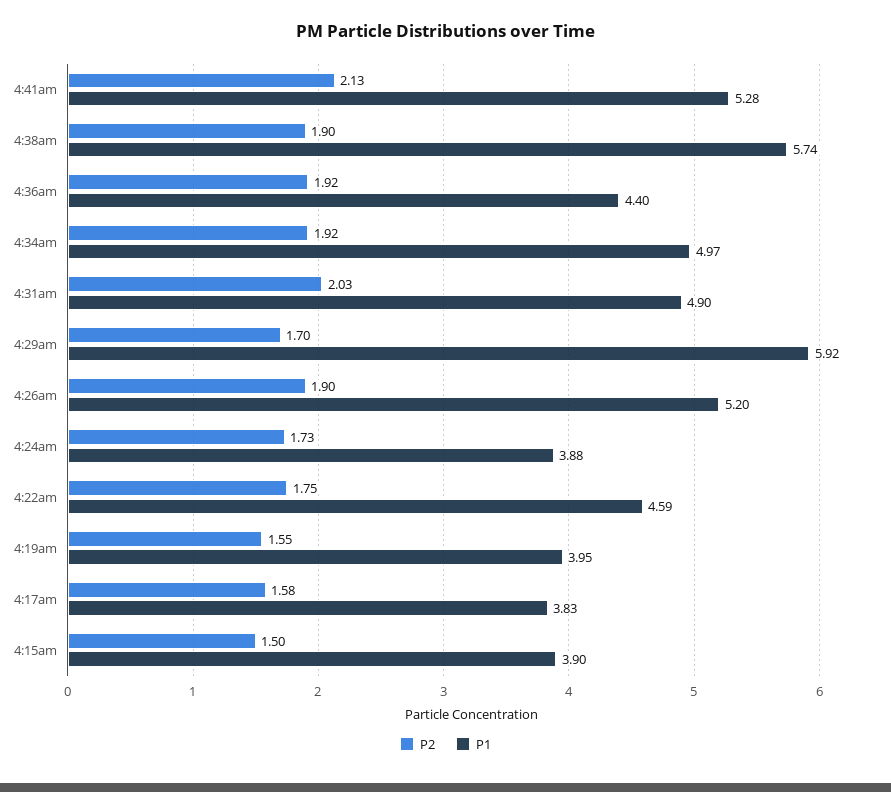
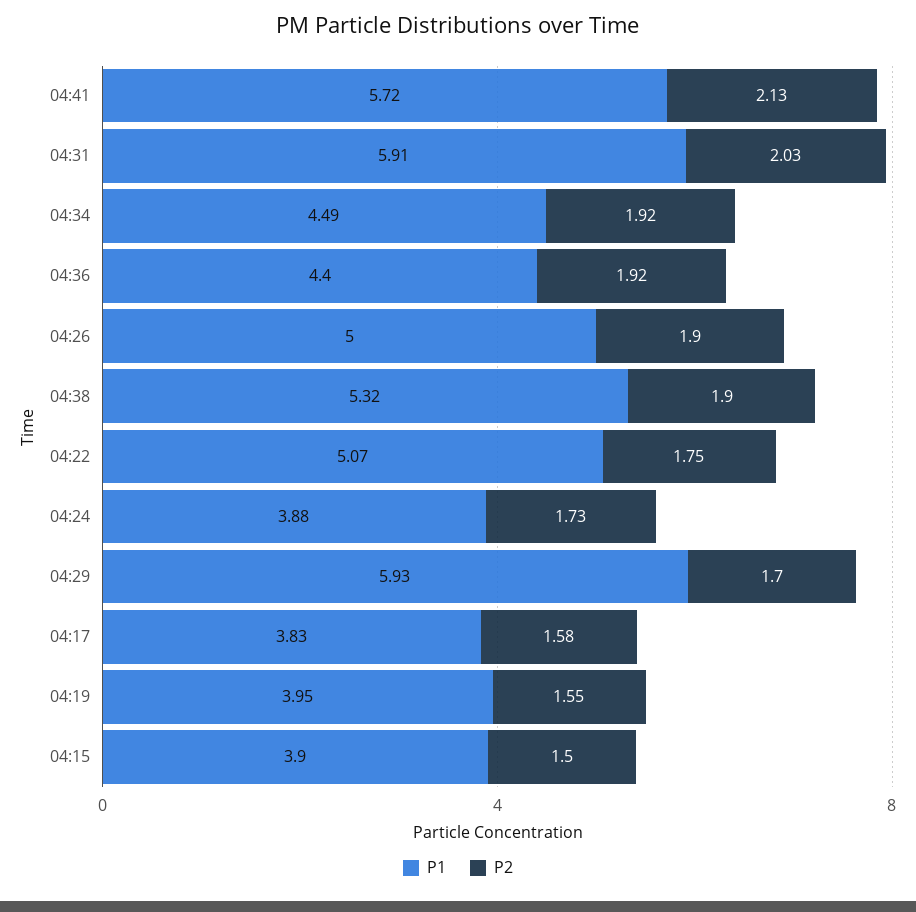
P1, 4:41am: 5.28 -> 5.72
P1, 4:38am: 5.74 -> 5.32
P1, 4:34am: 4.97 -> 4.49
P1, 4:31am: 4.9 -> 5.91
P1, 4:29am: 5.92 -> 5.93
P1, 4:26am: 5.2 -> 5
P1, 4:22am: 4.59 -> 5.07

